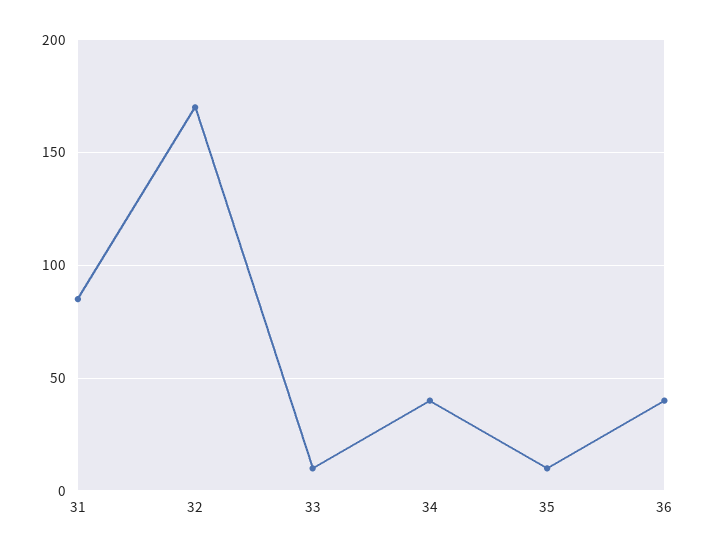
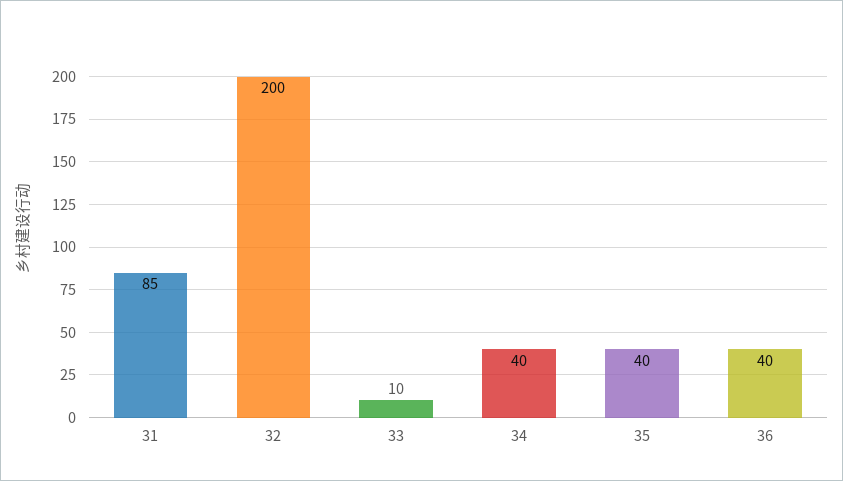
32: 170 -> 200
35: 10 -> 40

